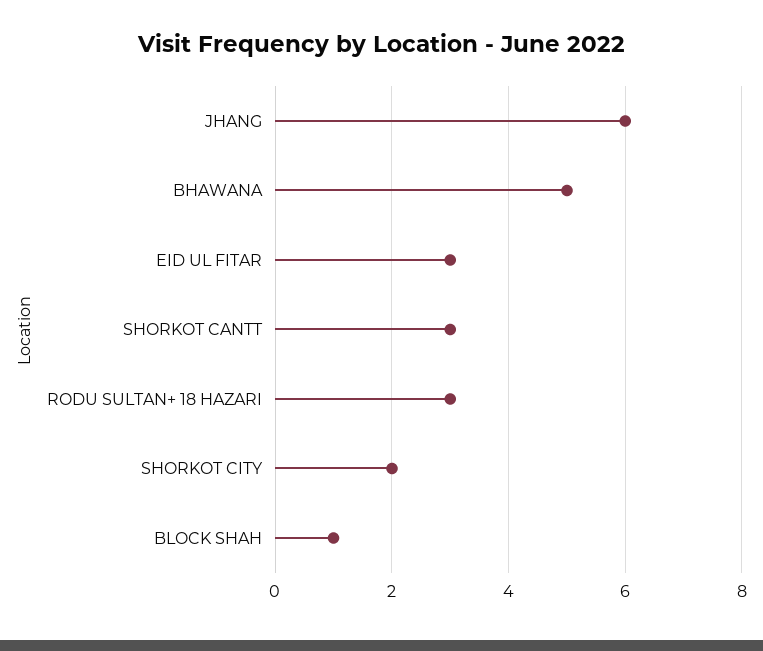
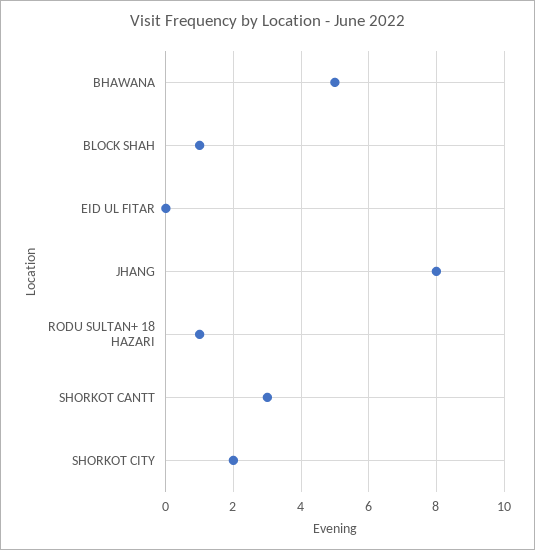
JHANG: 6 -> 8
EID UL FITAR: 3 -> 0
RODU SULTAN+ 18 HAZARI: 3 -> 1

